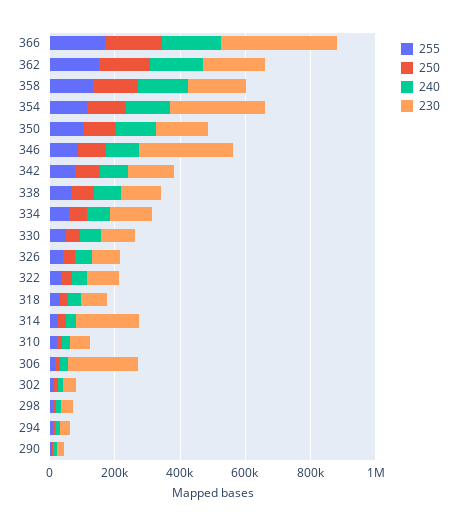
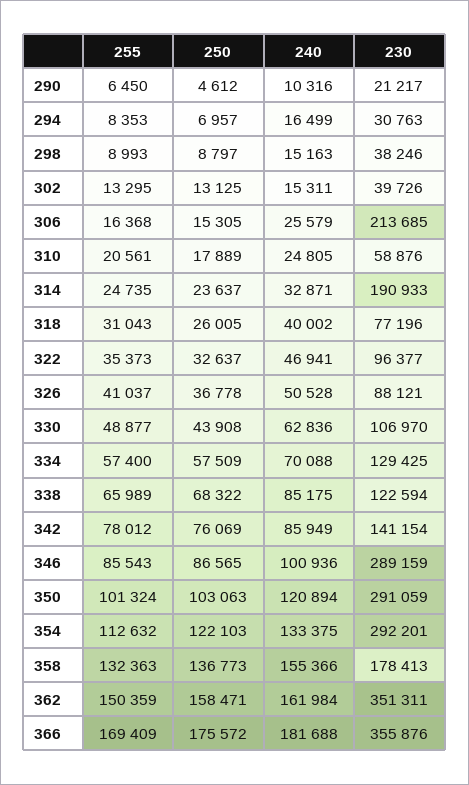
230, 362: 200000 -> 351311
230, 350: 150000 -> 291059

